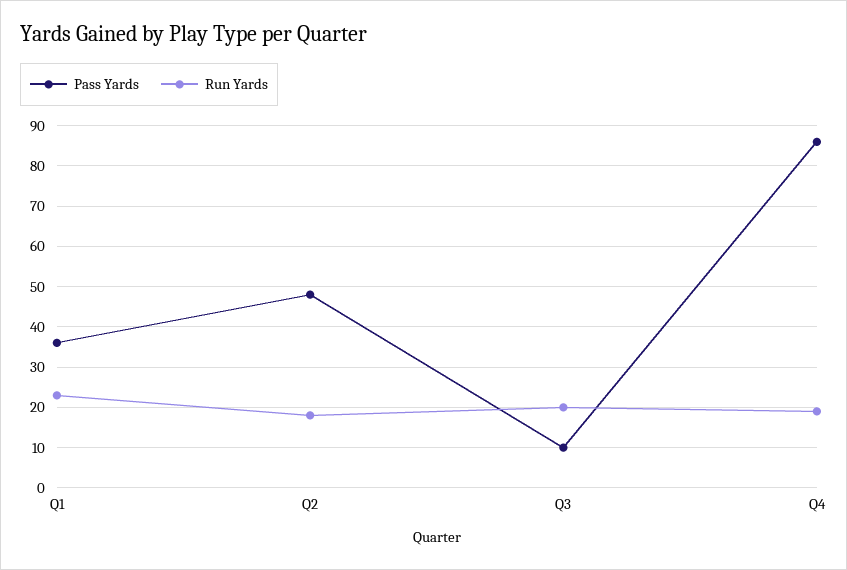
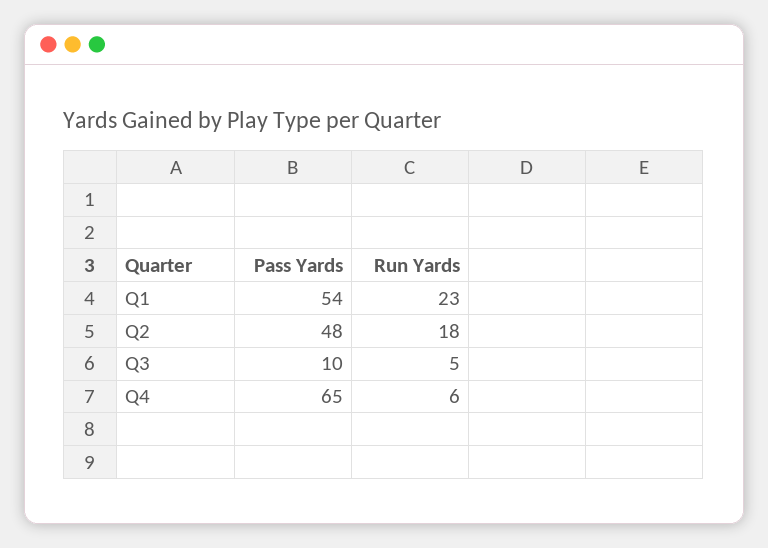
Pass Yards, Q1: 35 -> 54
Run Yards, Q3: 20 -> 5
Pass Yards, Q4: 85 -> 65
Run Yards, Q4: 20 -> 6

